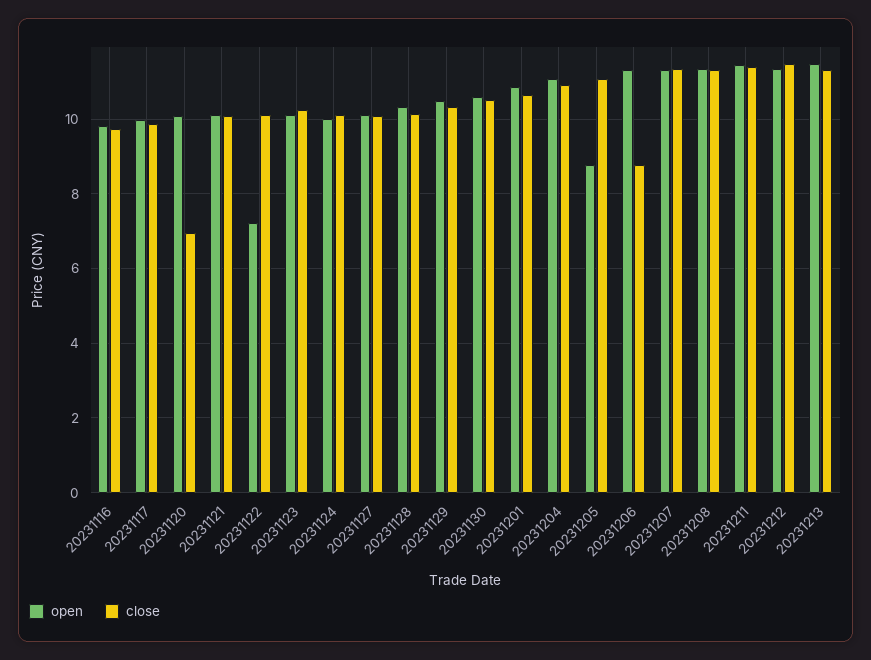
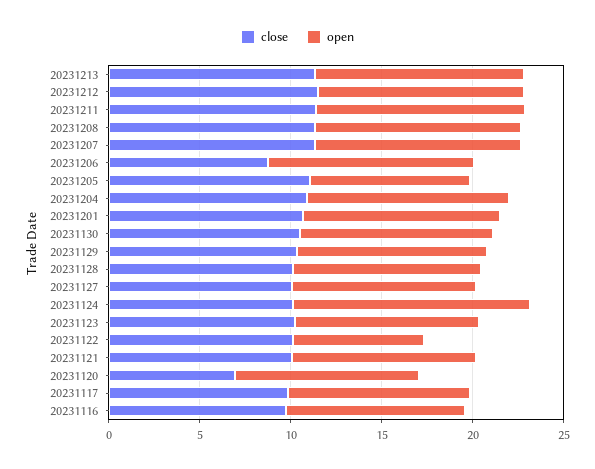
open, 20231124: 10 -> 13

